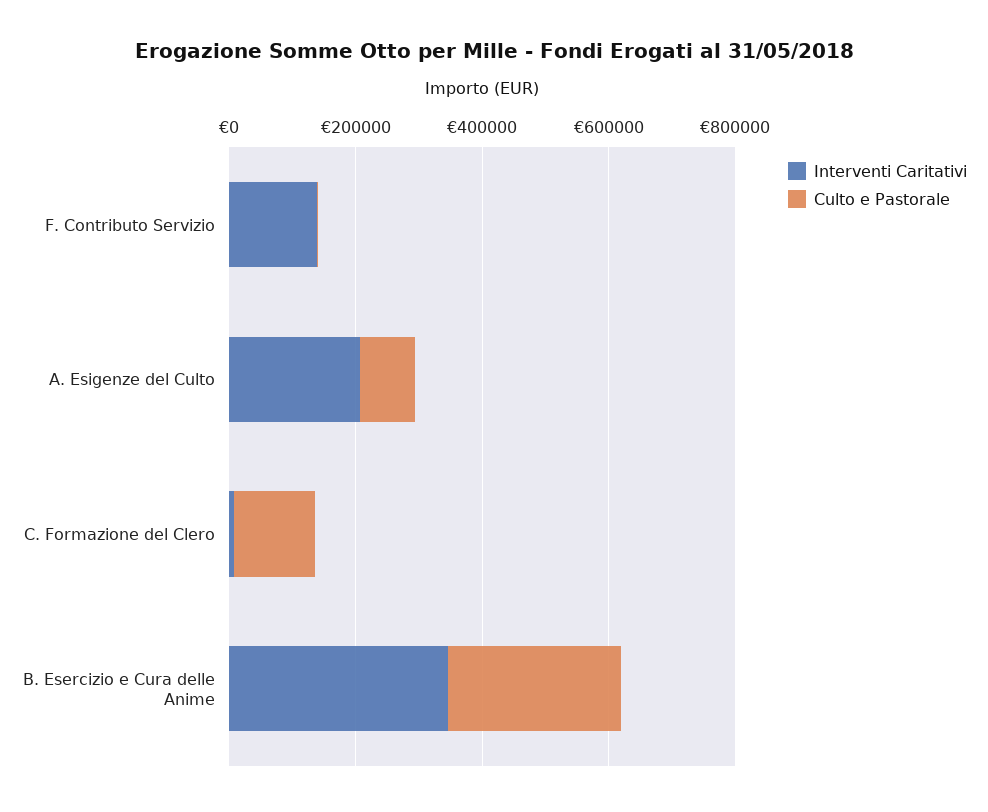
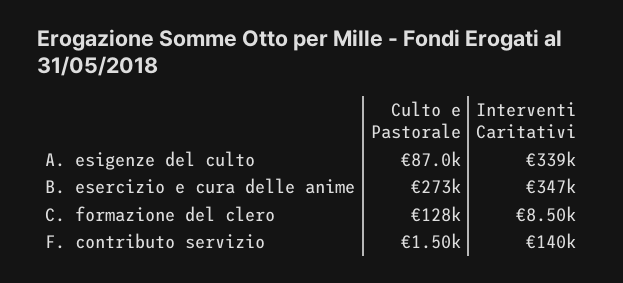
Interventi Caritativi, A. Esigenze del Culto: 200000 -> 339000

